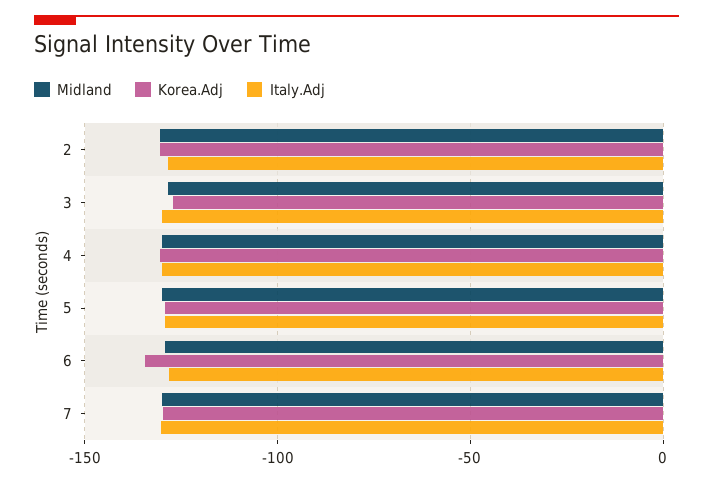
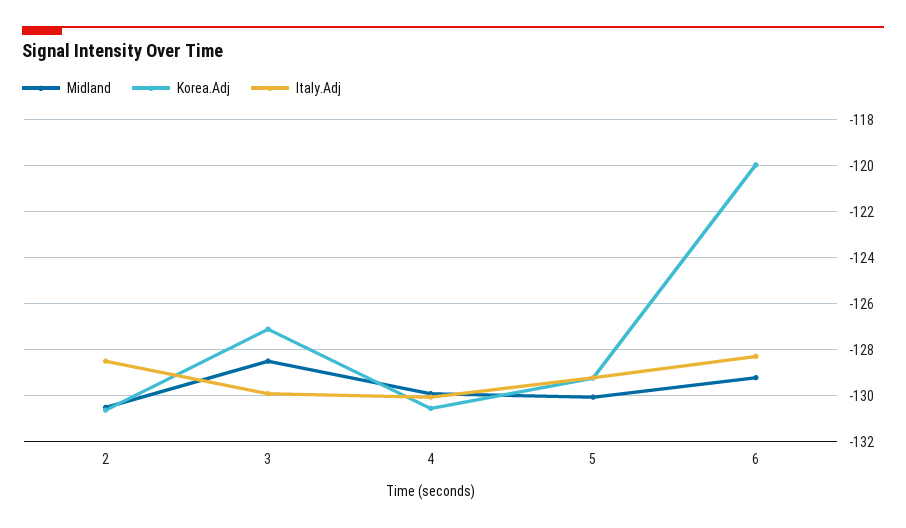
Korea.Adj, 6: -135 -> -120
Midland, 7: -130 -> none
Korea.Adj, 7: -130 -> none
Italy.Adj, 7: -130 -> none

